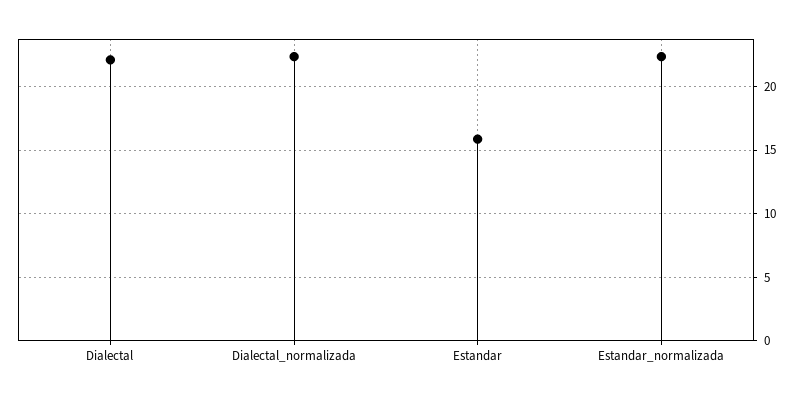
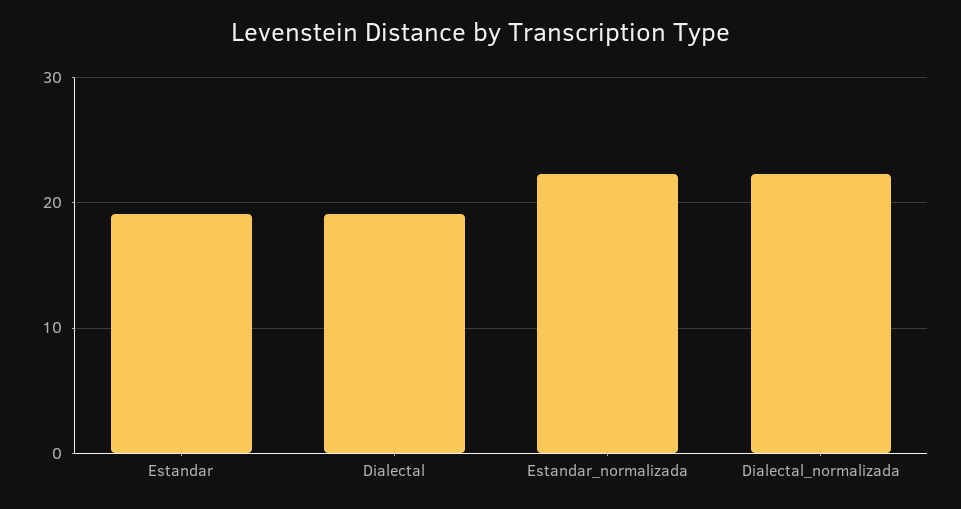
Dialectal: 22 -> 19
Estandar: 16 -> 19

